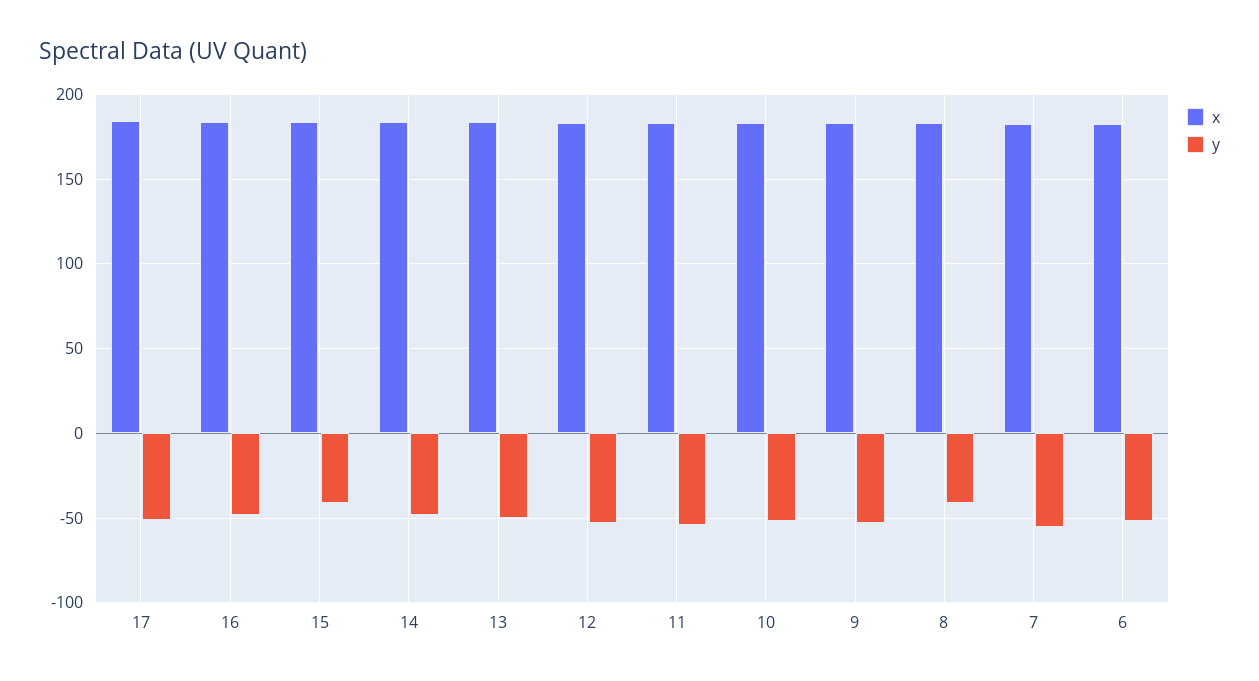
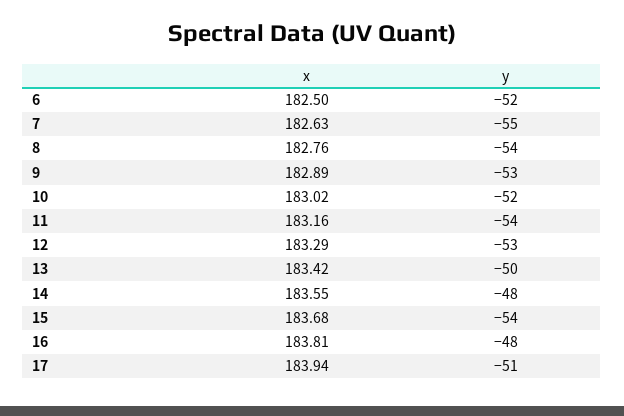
y, 15: -40 -> -54
y, 8: -40 -> -54

